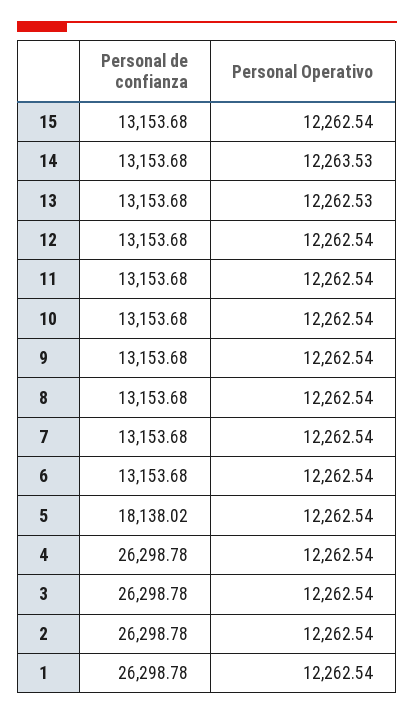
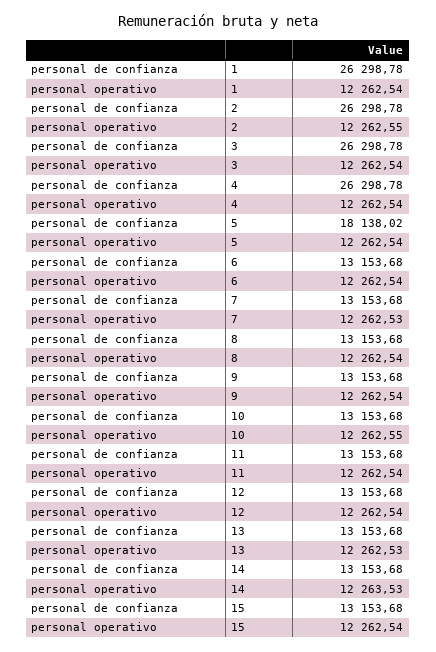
Personal Operativo, 10: 12262.54 -> 12262.55
Personal Operativo, 7: 12262.54 -> 12262.53
Personal Operativo, 2: 12262.54 -> 12262.55

